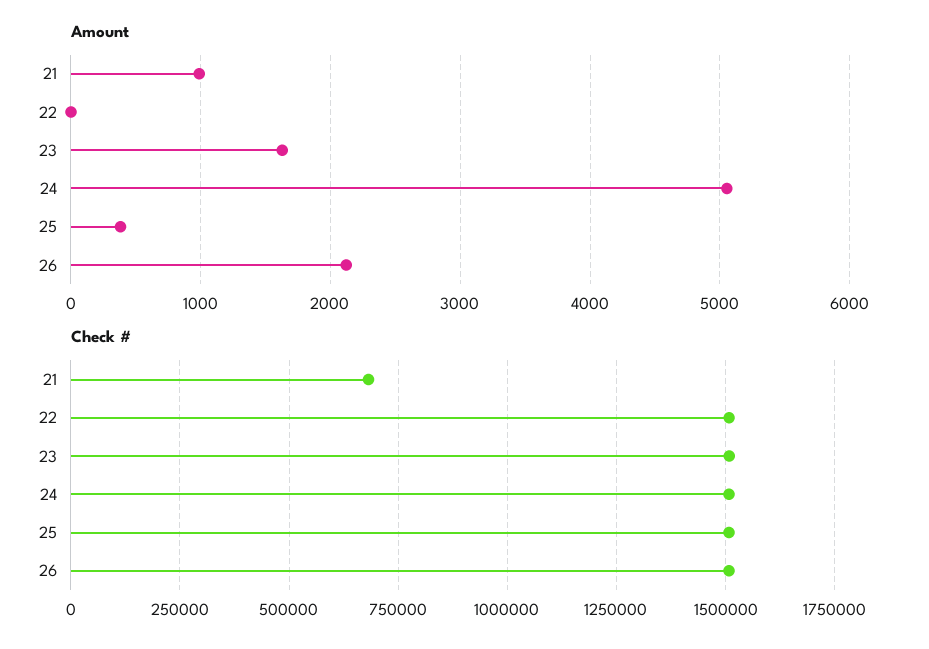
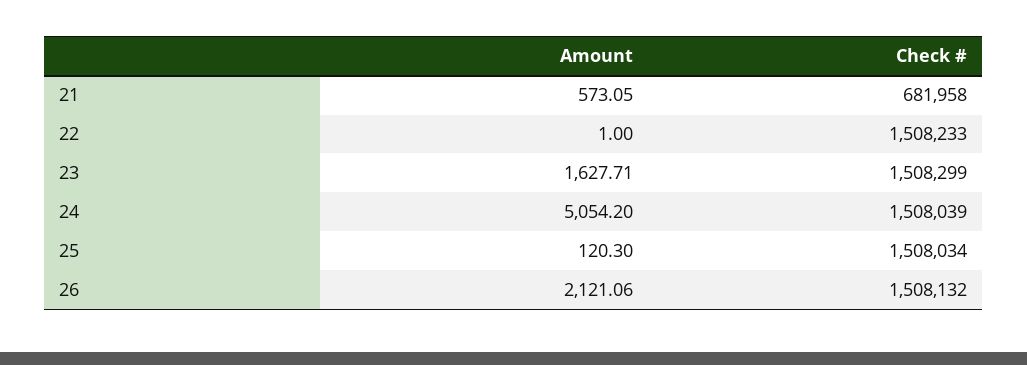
Amount, 21: 1000 -> 573.05
Amount, 25: 400 -> 120.3

